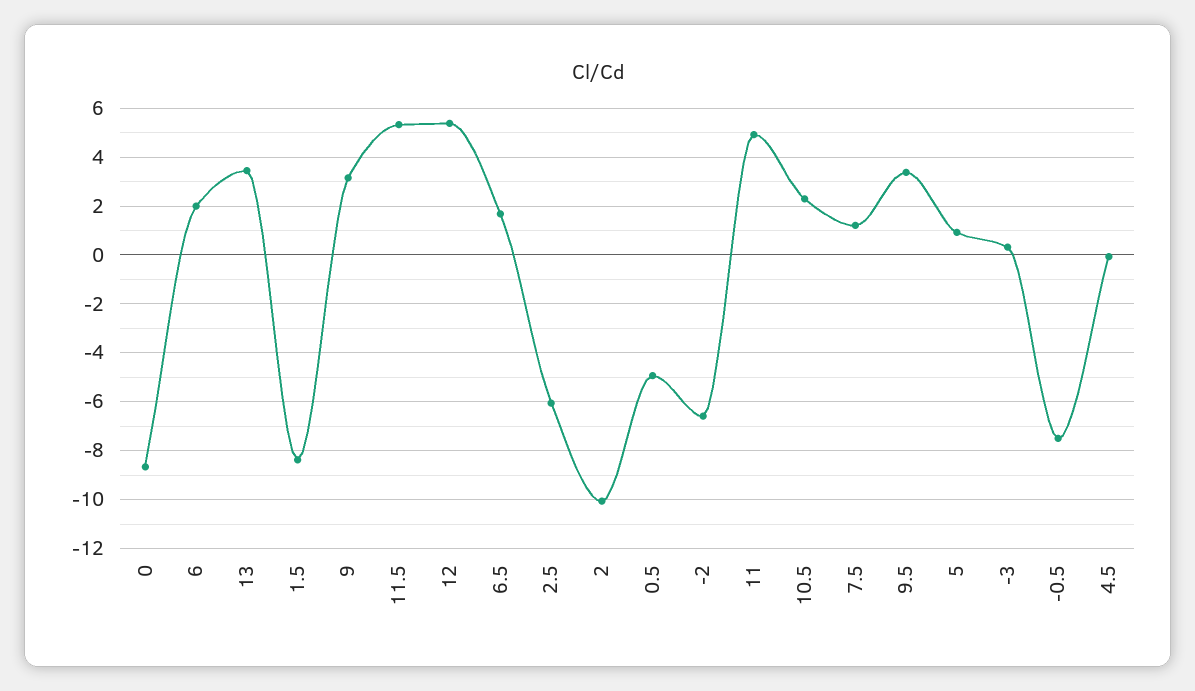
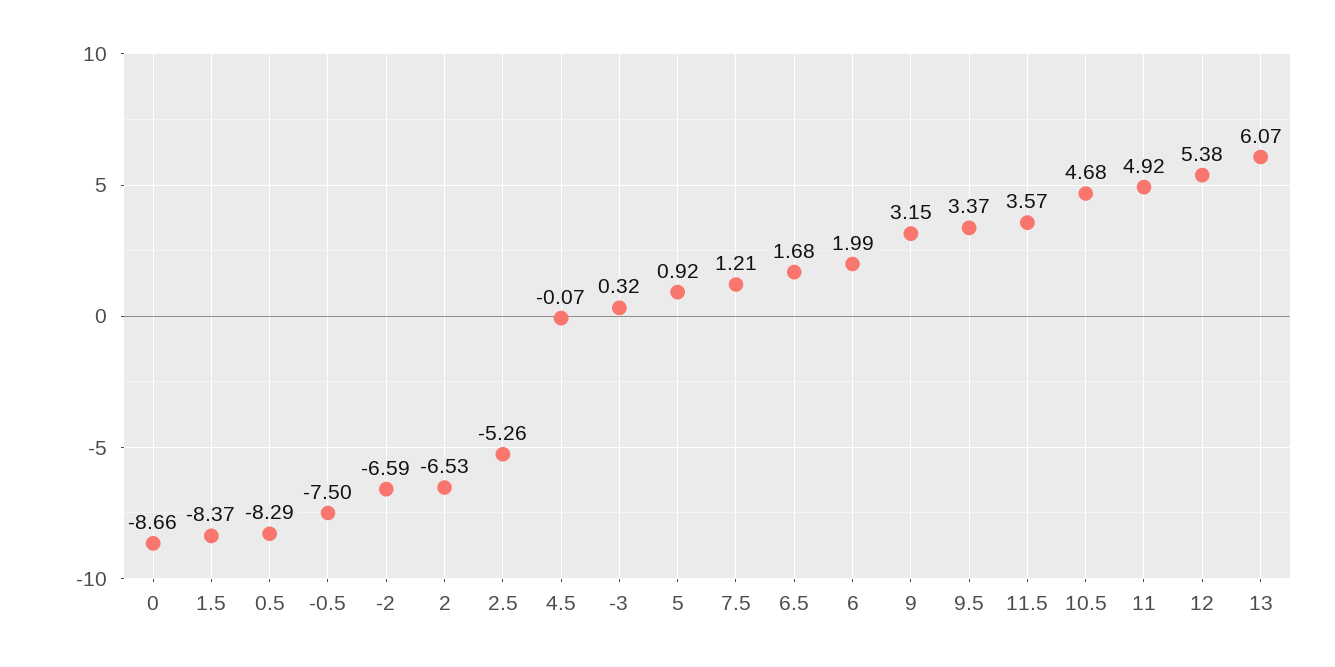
13: 3.5 -> 6.07
11.5: 5.25 -> 3.57
2.5: -6 -> -5.26
2: -10 -> -6.53
0.5: -5 -> -8.29
10.5: 2.25 -> 4.68

